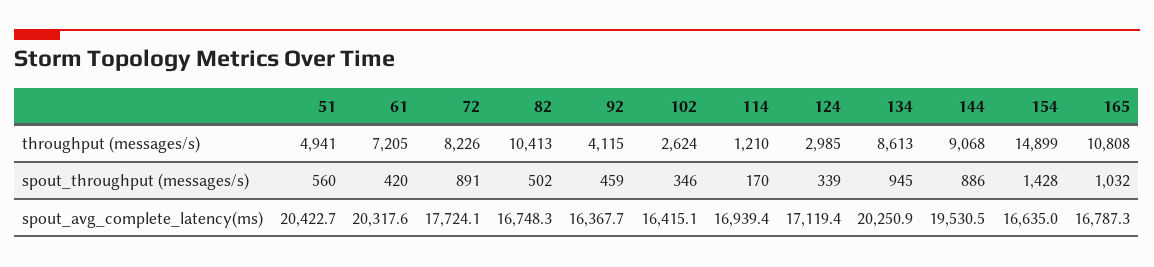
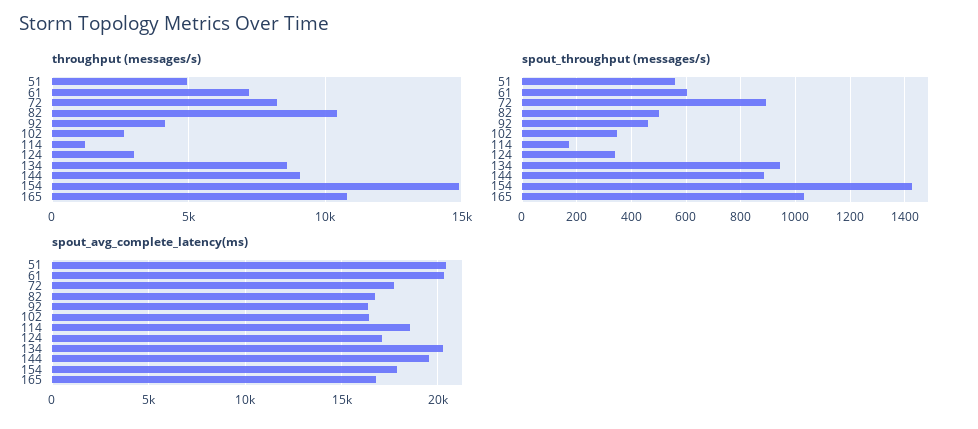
spout_throughput (messages/s), 61: 420 -> 600
spout_avg_complete_latency(ms), 114: 16939.4 -> 18500
spout_avg_complete_latency(ms), 154: 16635 -> 18000

